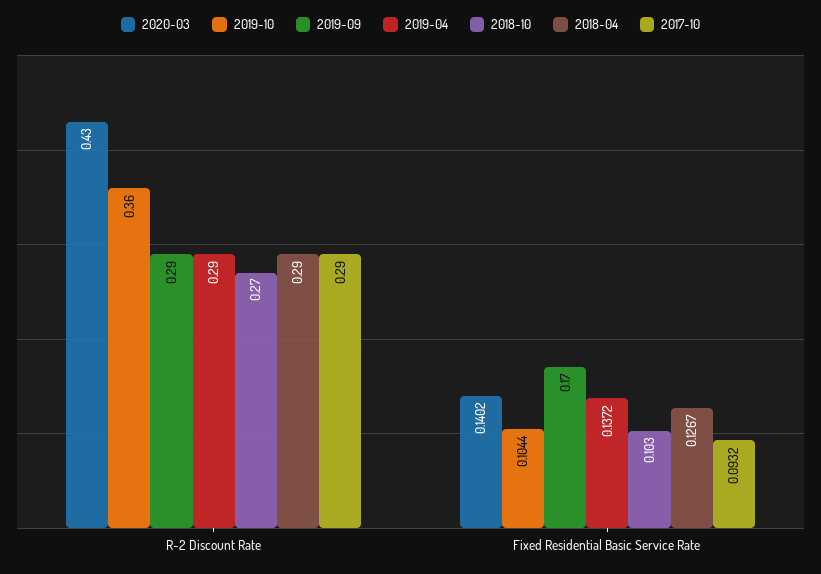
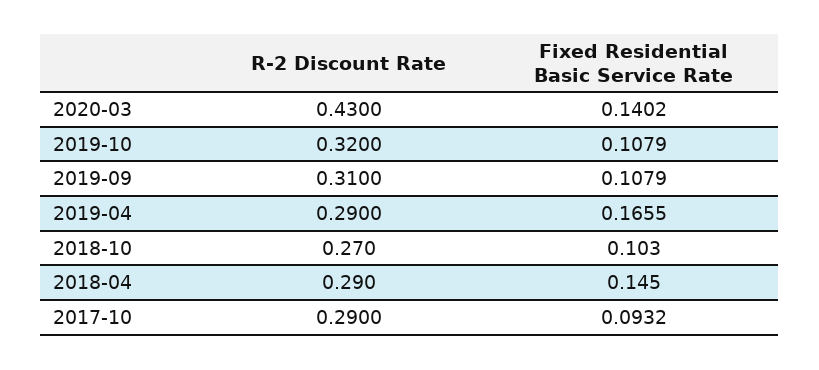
2019-10, R-2 Discount Rate: 0.36 -> 0.32
2019-09, R-2 Discount Rate: 0.29 -> 0.31
2019-10, Fixed Residential Basic Service Rate: 0.1044 -> 0.1079
2019-09, Fixed Residential Basic Service Rate: 0.17 -> 0.1079
2019-04, Fixed Residential Basic Service Rate: 0.1372 -> 0.1655
2018-04, Fixed Residential Basic Service Rate: 0.1267 -> 0.145

